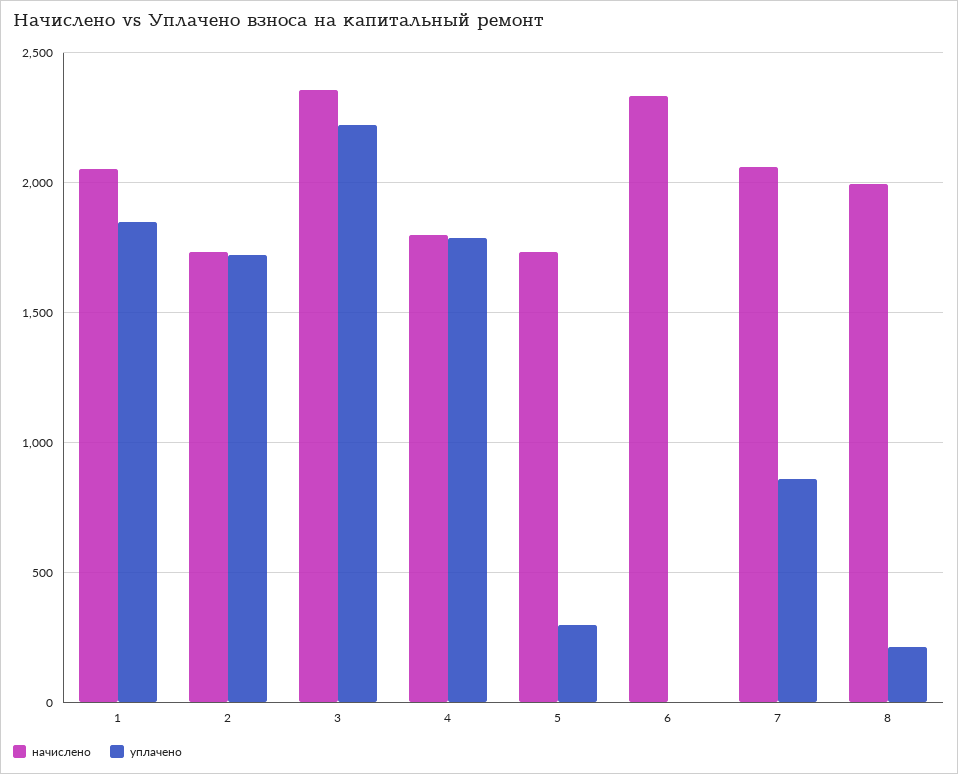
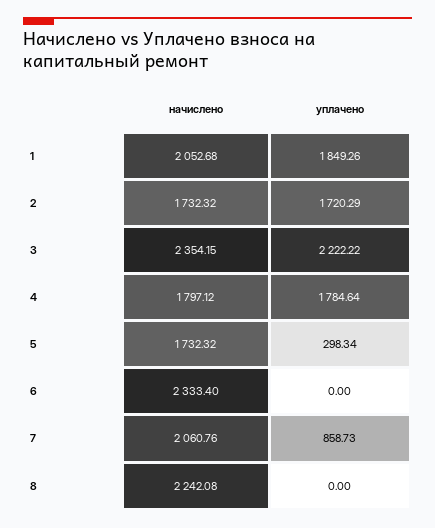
начислено, 8: 2000 -> 2242.08
уплачено, 8: 200 -> 0

